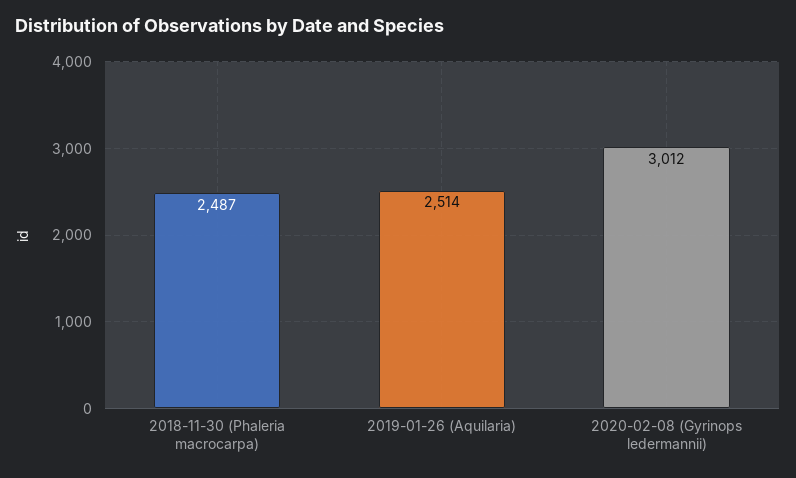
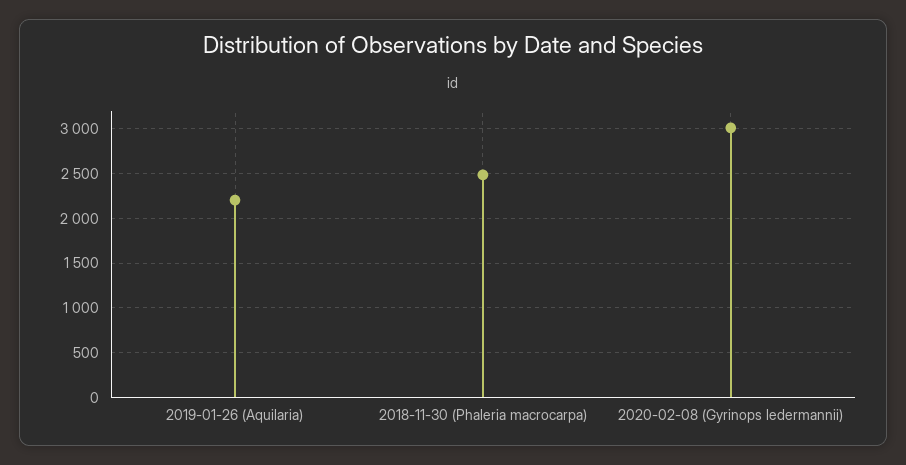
2019-01-26 (Aquilaria): 2514 -> 2200

